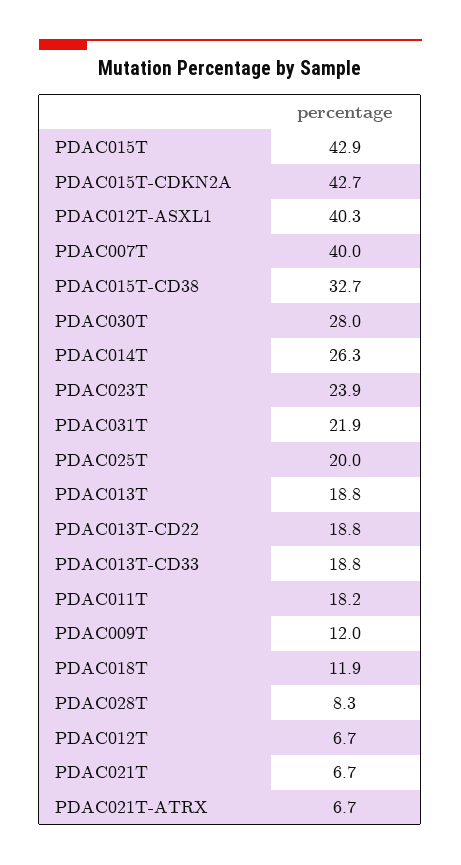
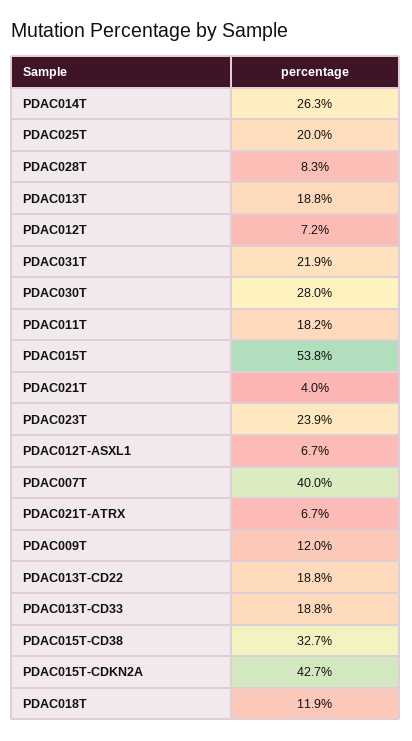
PDAC015T: 42.9 -> 53.8
PDAC012T-ASXL1: 40.3 -> 6.7
PDAC012T: 6.7 -> 7.2
PDAC021T: 6.7 -> 4

